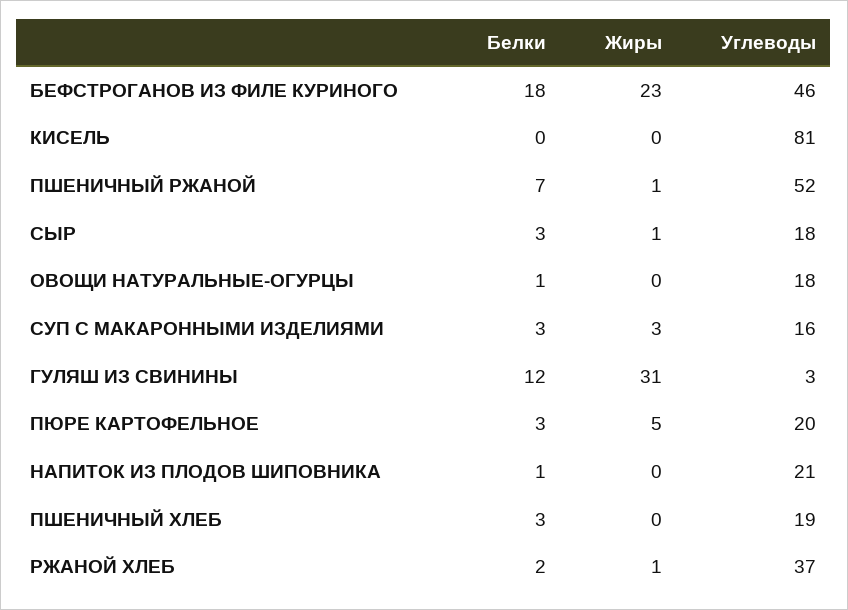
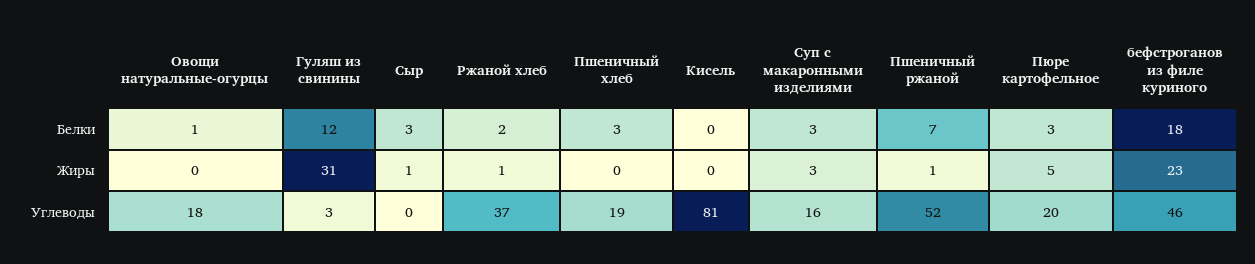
Углеводы, СЫР: 18 -> 0
Белки, НАПИТОК ИЗ ПЛОДОВ ШИПОВНИКА: 1 -> none
Жиры, НАПИТОК ИЗ ПЛОДОВ ШИПОВНИКА: 0 -> none
Углеводы, НАПИТОК ИЗ ПЛОДОВ ШИПОВНИКА: 21 -> none

